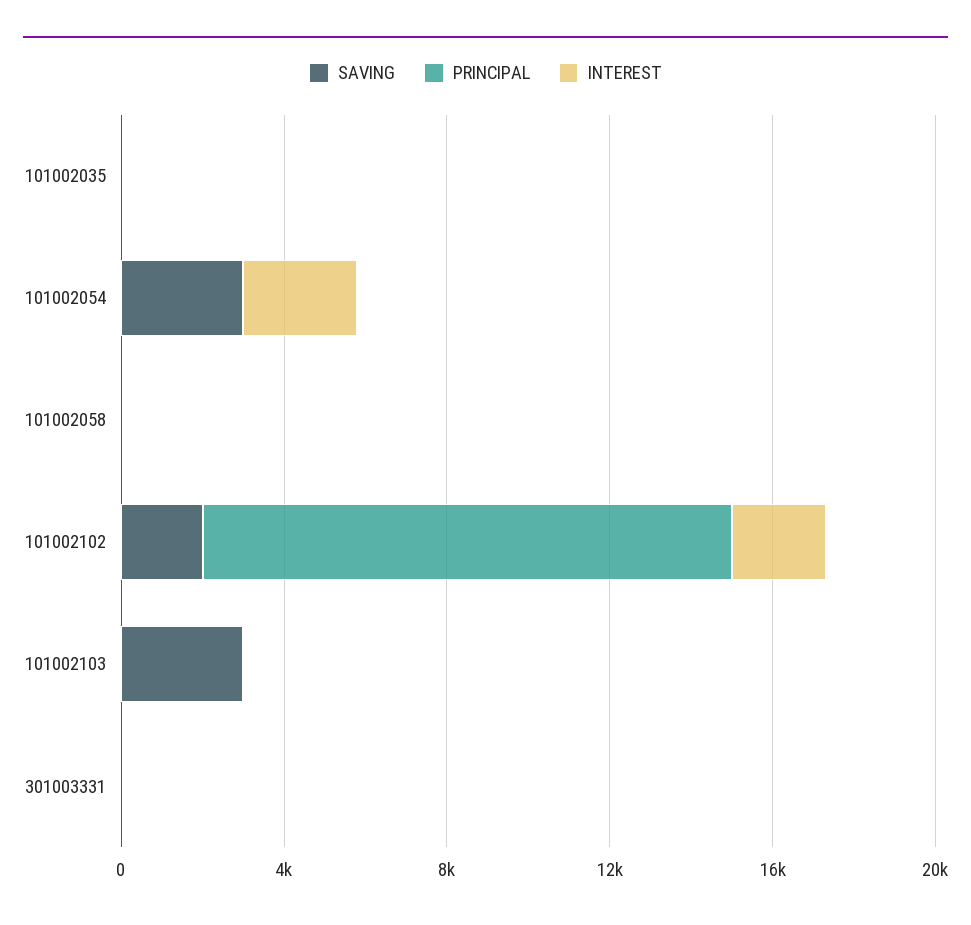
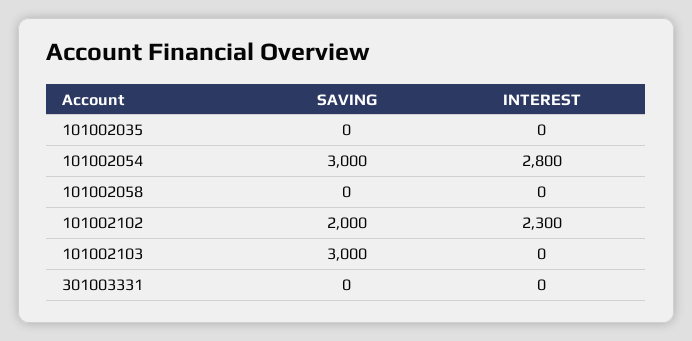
PRINCIPAL, 101002035: 0 -> none
PRINCIPAL, 101002054: 0 -> none
PRINCIPAL, 101002058: 0 -> none
PRINCIPAL, 101002102: 13000 -> none
PRINCIPAL, 101002103: 0 -> none
PRINCIPAL, 301003331: 0 -> none

